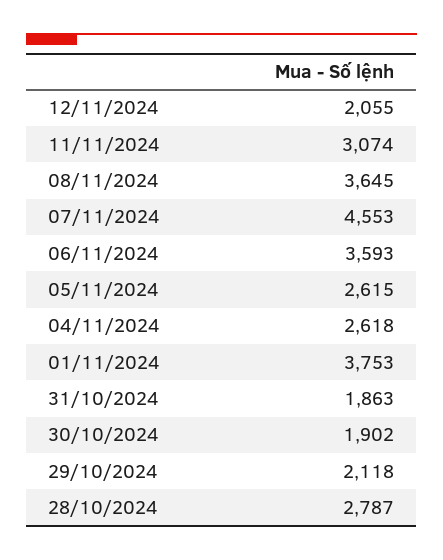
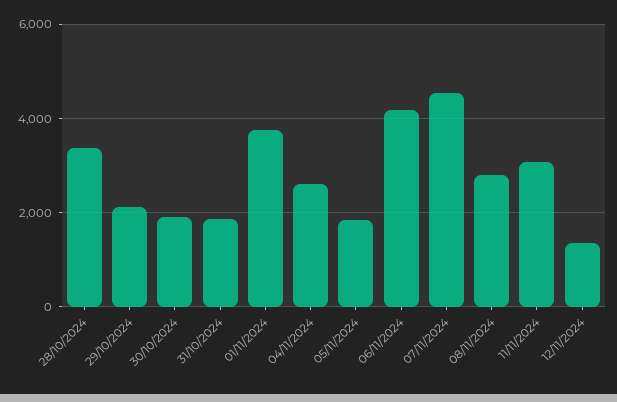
12/11/2024: 2055 -> 1400
08/11/2024: 3645 -> 2800
06/11/2024: 3593 -> 4200
05/11/2024: 2615 -> 1800
28/10/2024: 2787 -> 3400

